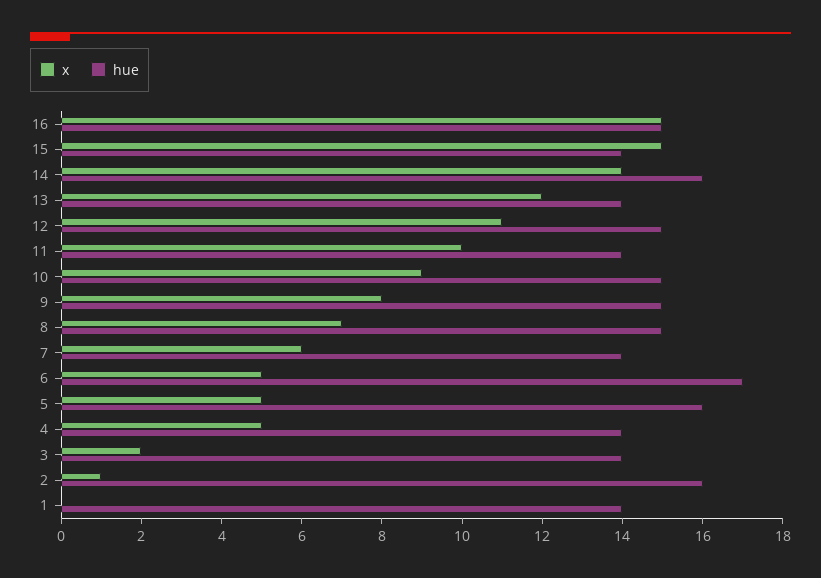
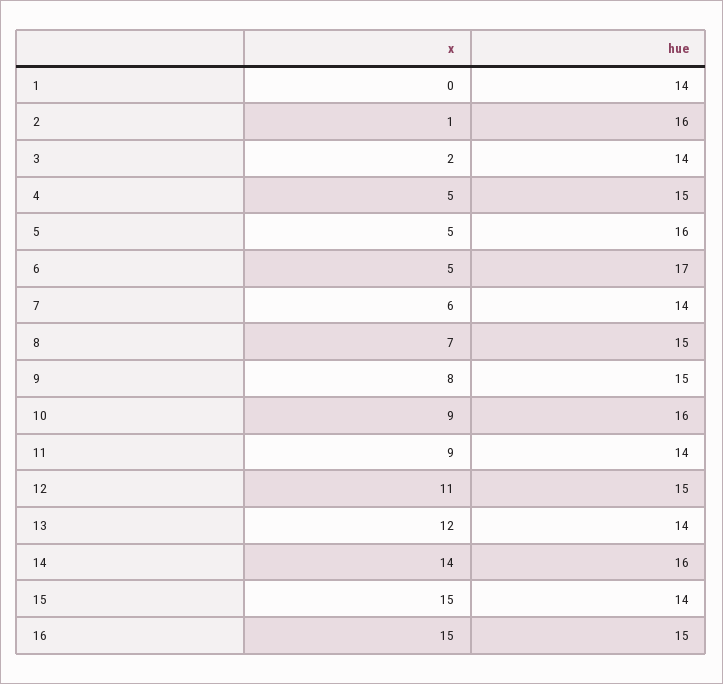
x, 11: 10 -> 9
hue, 10: 15 -> 16
hue, 4: 14 -> 15

